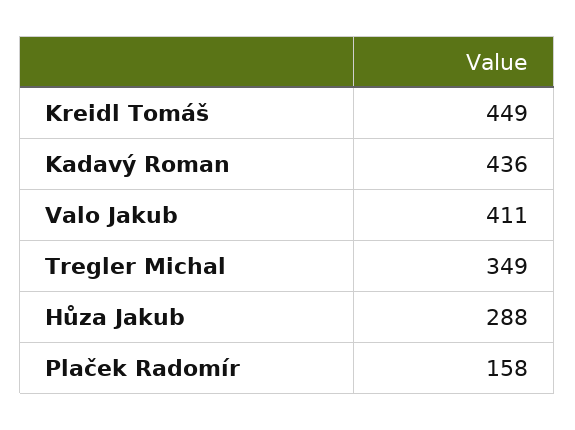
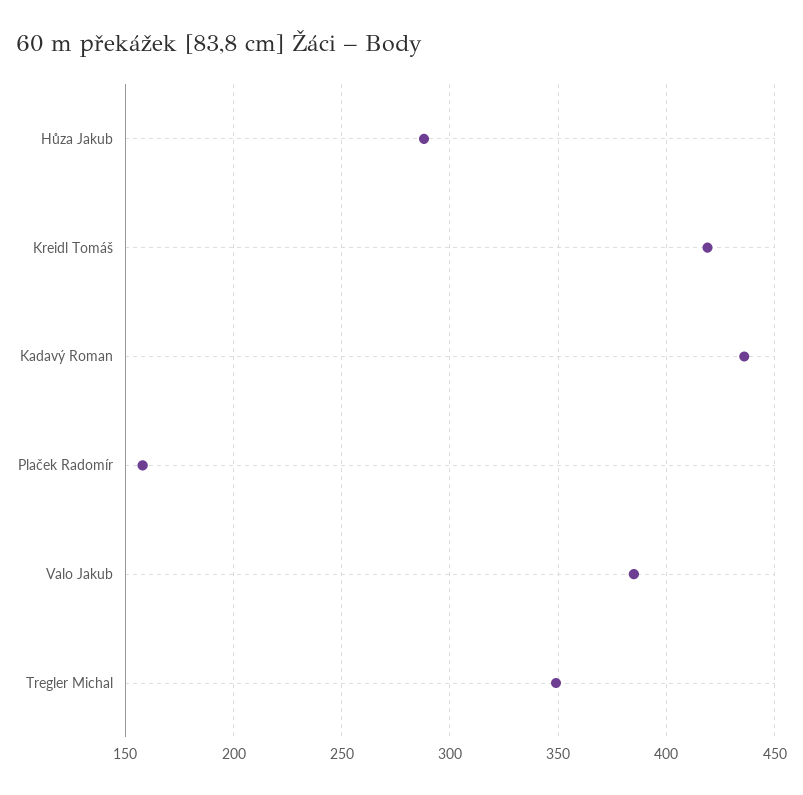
Kreidl Tomáš: 449 -> 420
Valo Jakub: 411 -> 385

